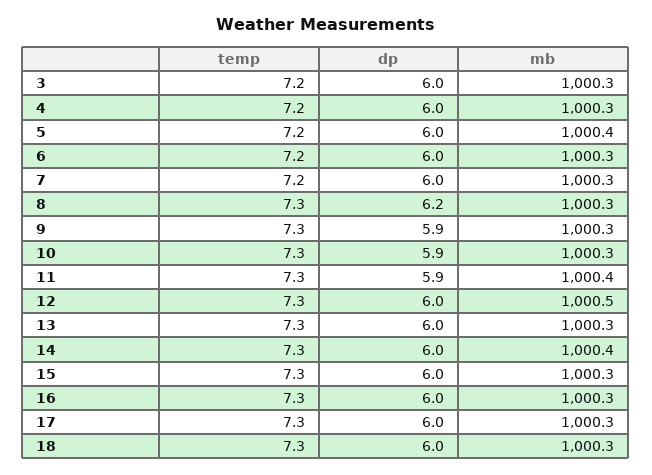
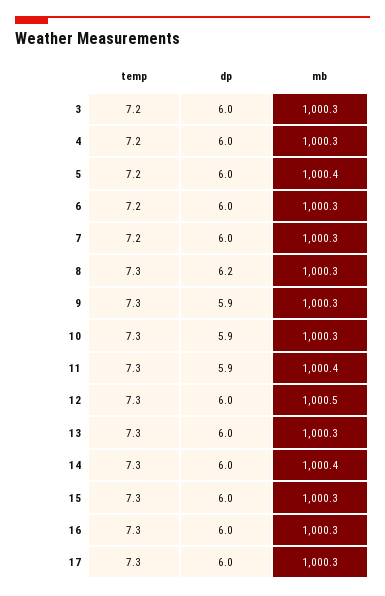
temp, 18: 7.3 -> none
dp, 18: 6 -> none
mb, 18: 1000.3 -> none

